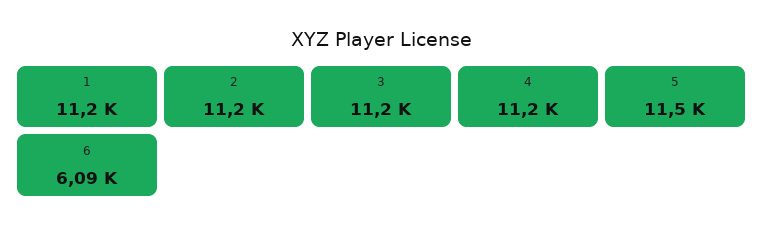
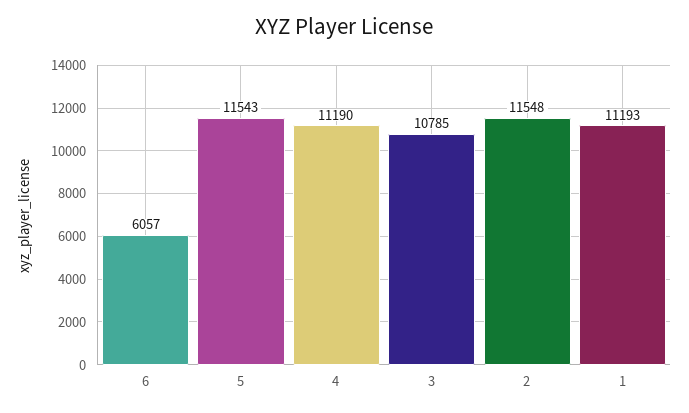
2: 11200 -> 11548
3: 11200 -> 10785
6: 6090 -> 6057

